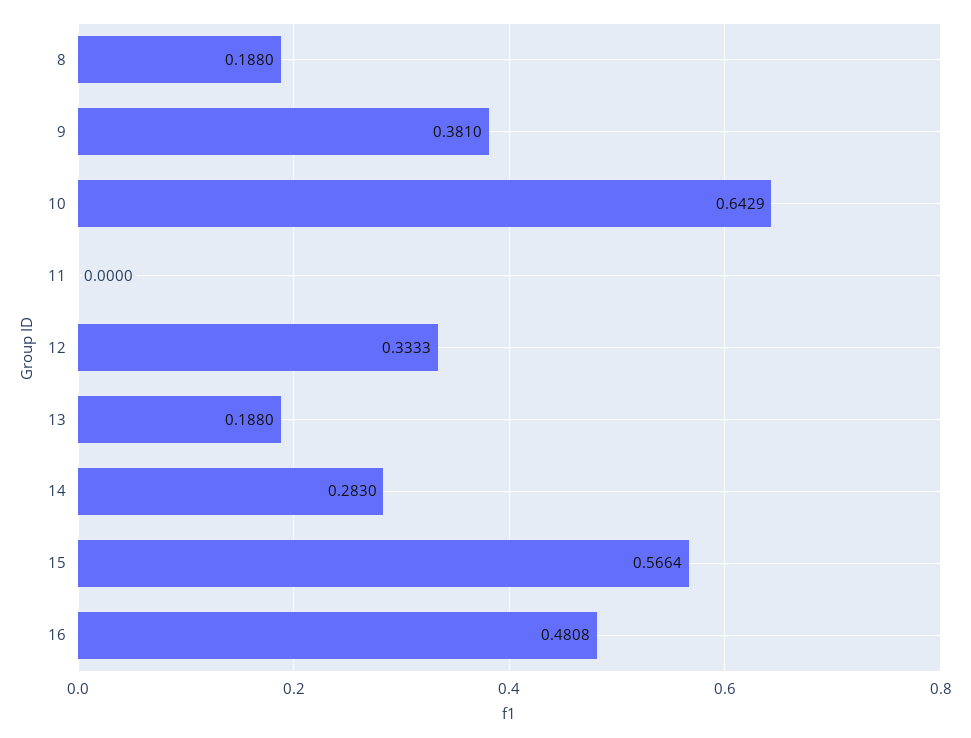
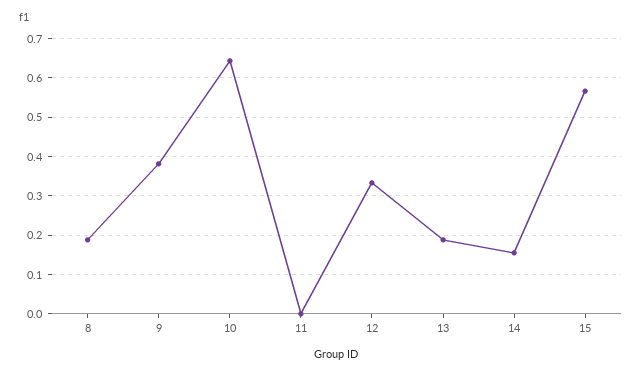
14: 0.283 -> 0.16
16: 0.4808 -> none

